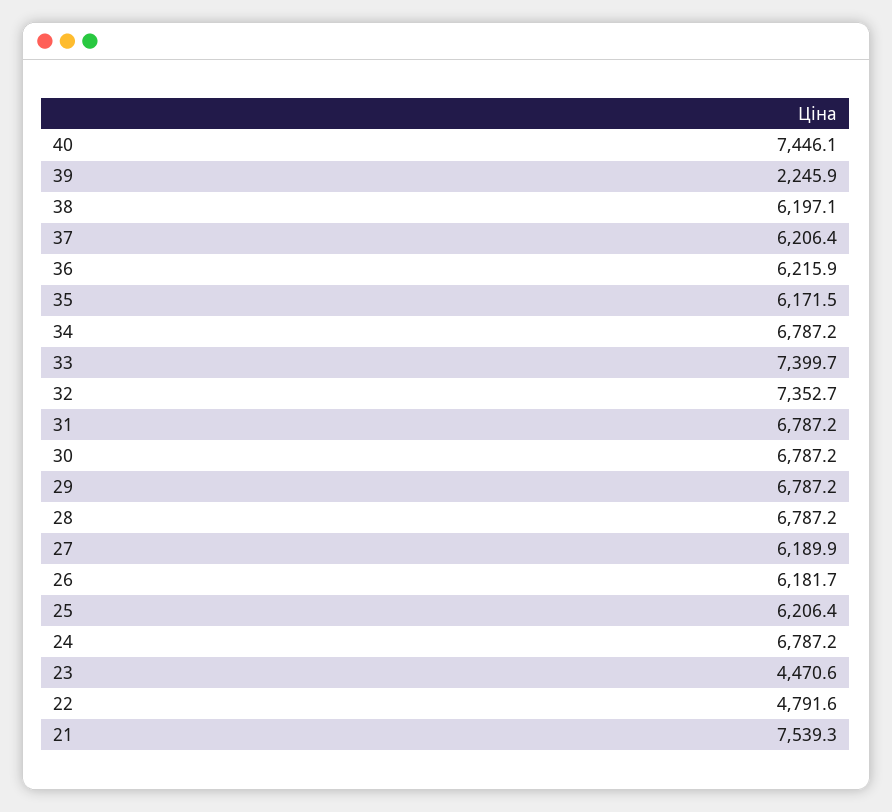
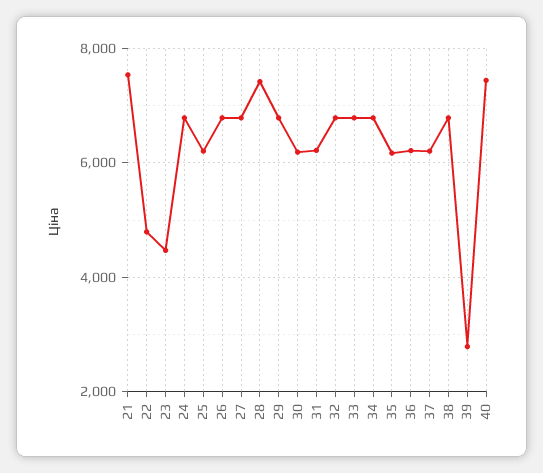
39: 2245.9 -> 2800
38: 6197.1 -> 6800
33: 7399.7 -> 6800
32: 7352.7 -> 6800
31: 6787.2 -> 6200
30: 6787.2 -> 6200
28: 6787.2 -> 7400
27: 6189.9 -> 6800
26: 6181.7 -> 6800

